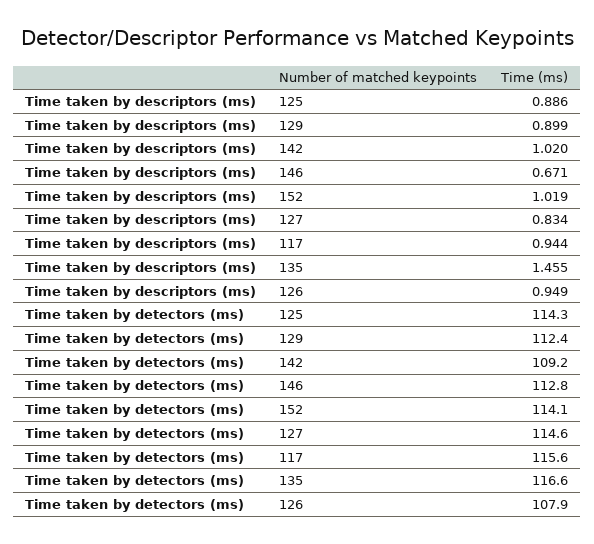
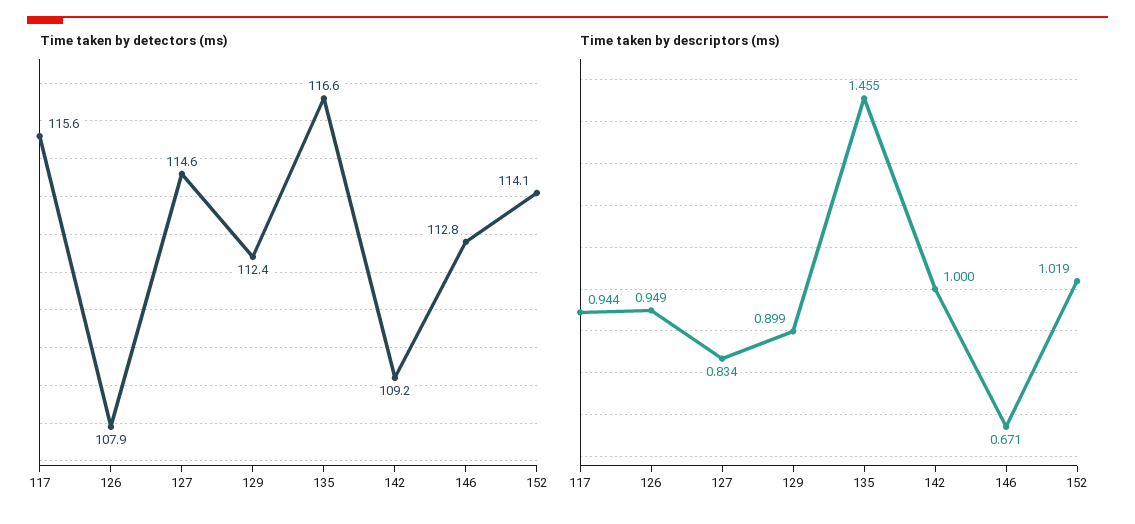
Time taken by descriptors (ms), 125: 0.886 -> none
Time taken by descriptors (ms), 142: 1.02 -> 1
Time taken by detectors (ms), 125: 114.3 -> none

